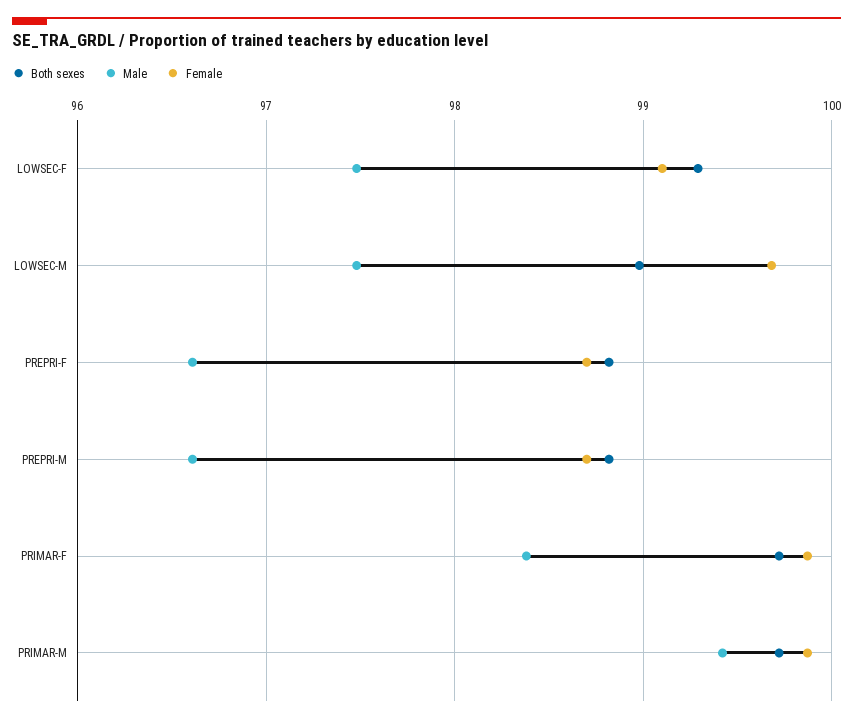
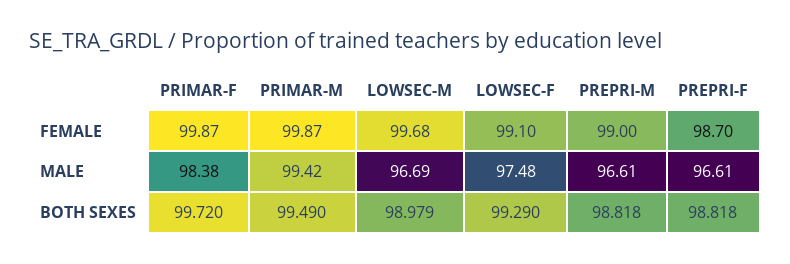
Male, LOWSEC-M: 97.5 -> 96.69
Female, PREPRI-M: 98.7 -> 99
Both sexes, PRIMAR-M: 99.7 -> 99.49

